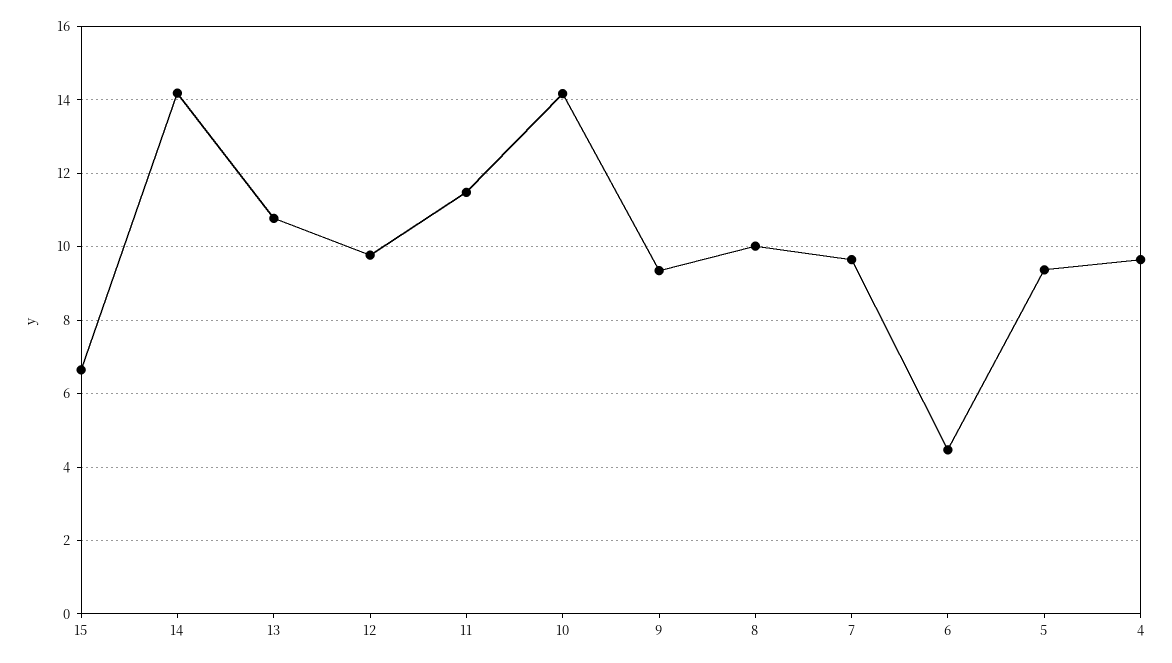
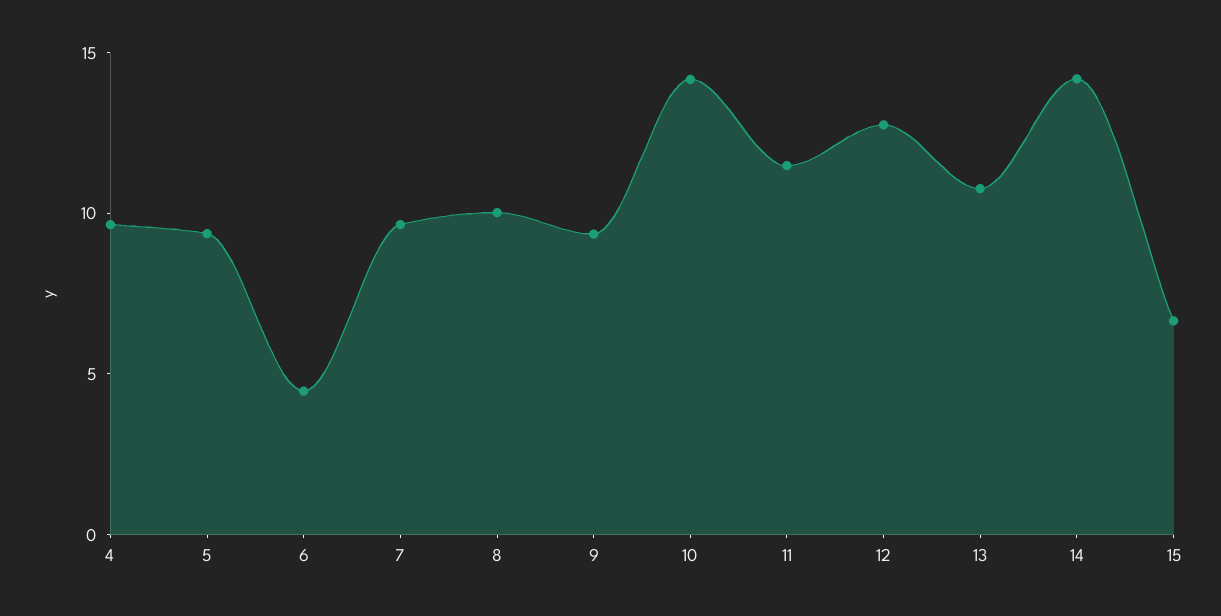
12: 9.8 -> 13

